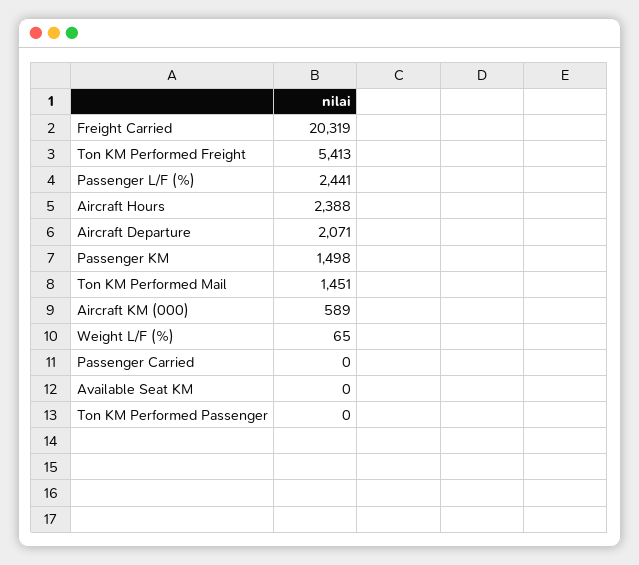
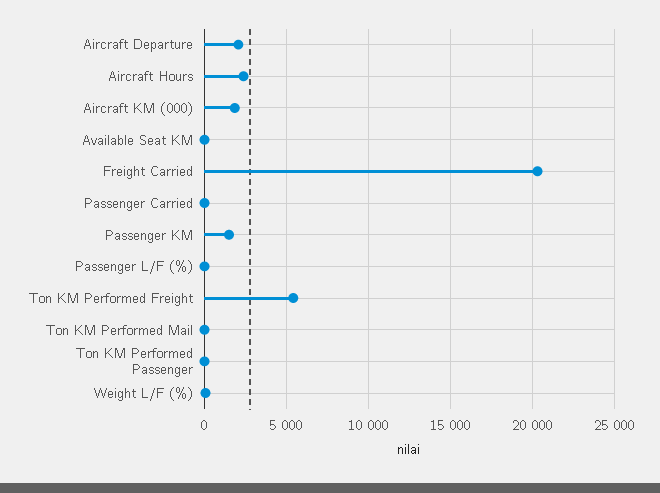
Passenger L/F (%): 2441 -> 0
Ton KM Performed Mail: 1451 -> 0
Aircraft KM (000): 589 -> 2000

